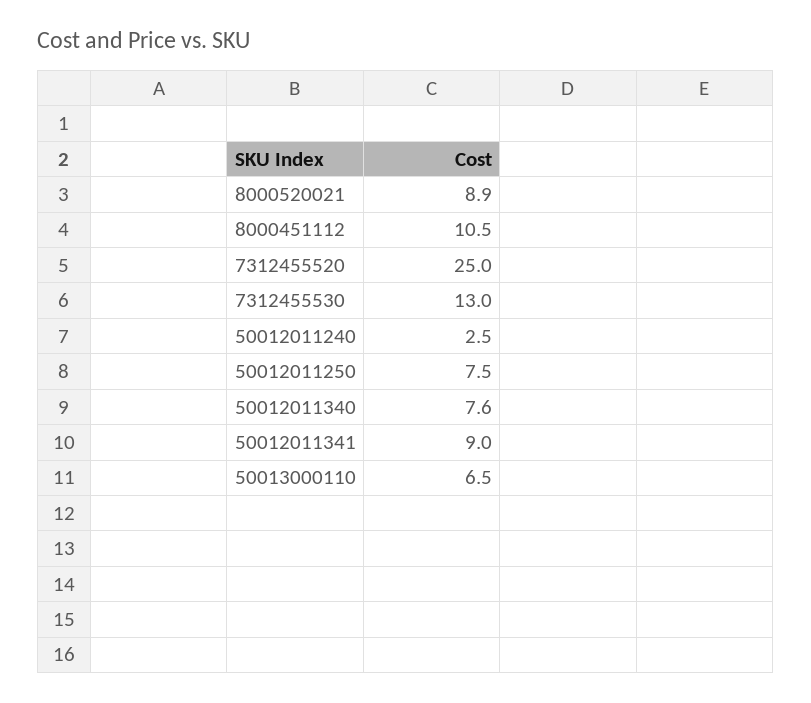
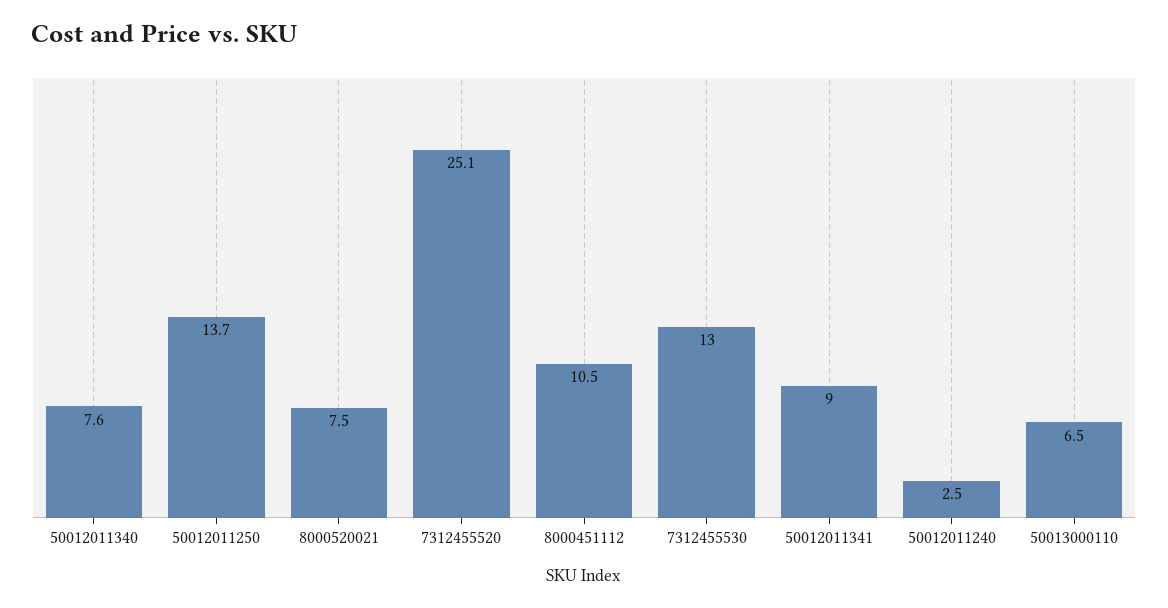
8000520021: 8.9 -> 7.5
7312455520: 25 -> 25.1
50012011250: 7.5 -> 13.7

